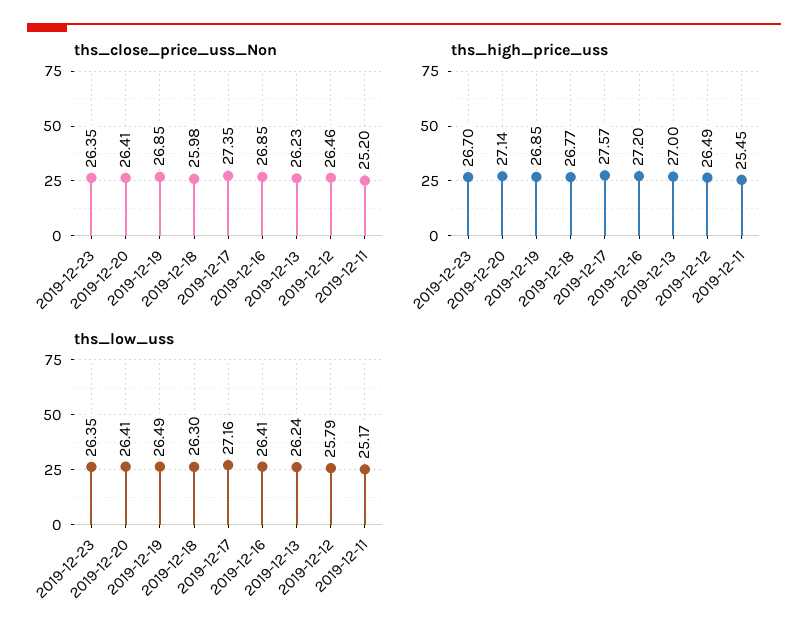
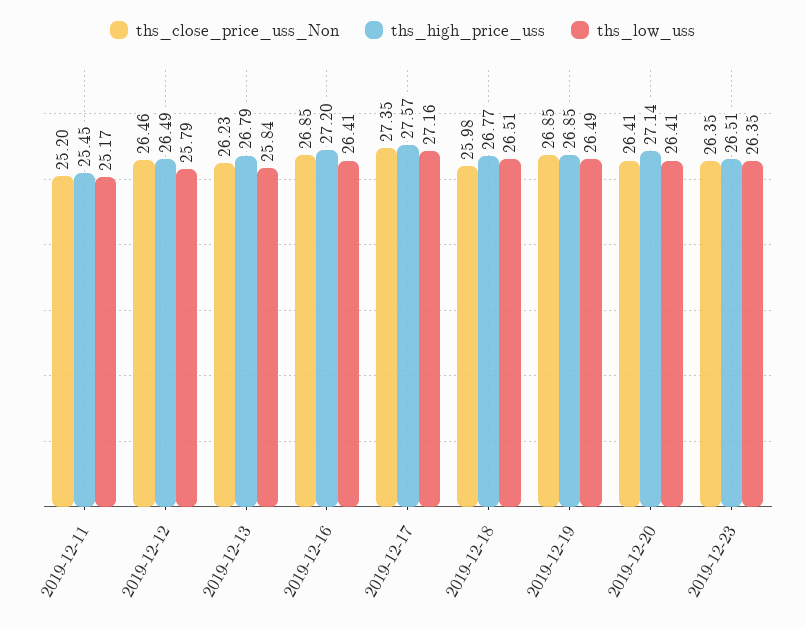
ths_high_price_uss, 2019-12-23: 26.7 -> 26.51
ths_high_price_uss, 2019-12-13: 27 -> 26.79
ths_low_uss, 2019-12-18: 26.3 -> 26.51
ths_low_uss, 2019-12-13: 26.24 -> 25.84

